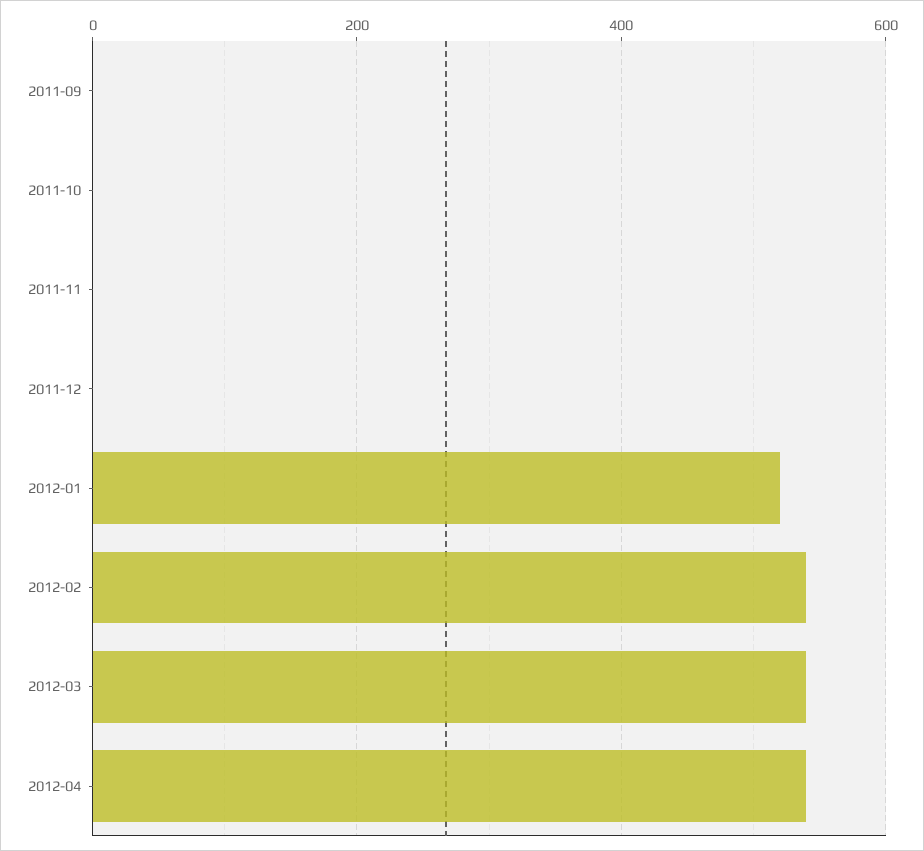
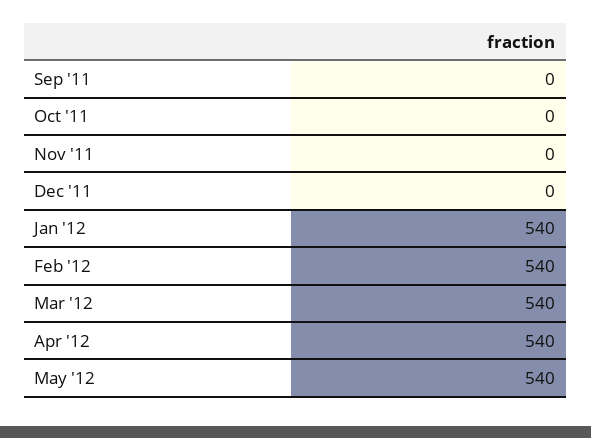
2012-01: 520 -> 540
May '12: none -> 540

